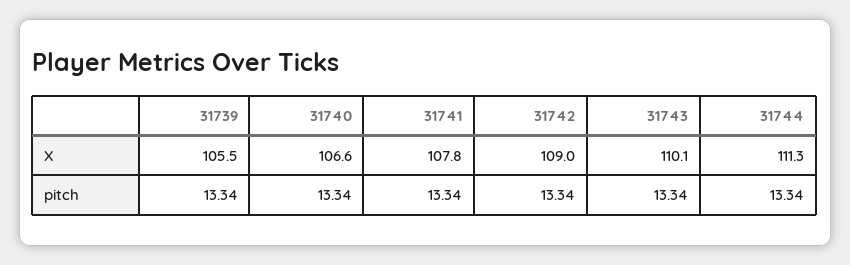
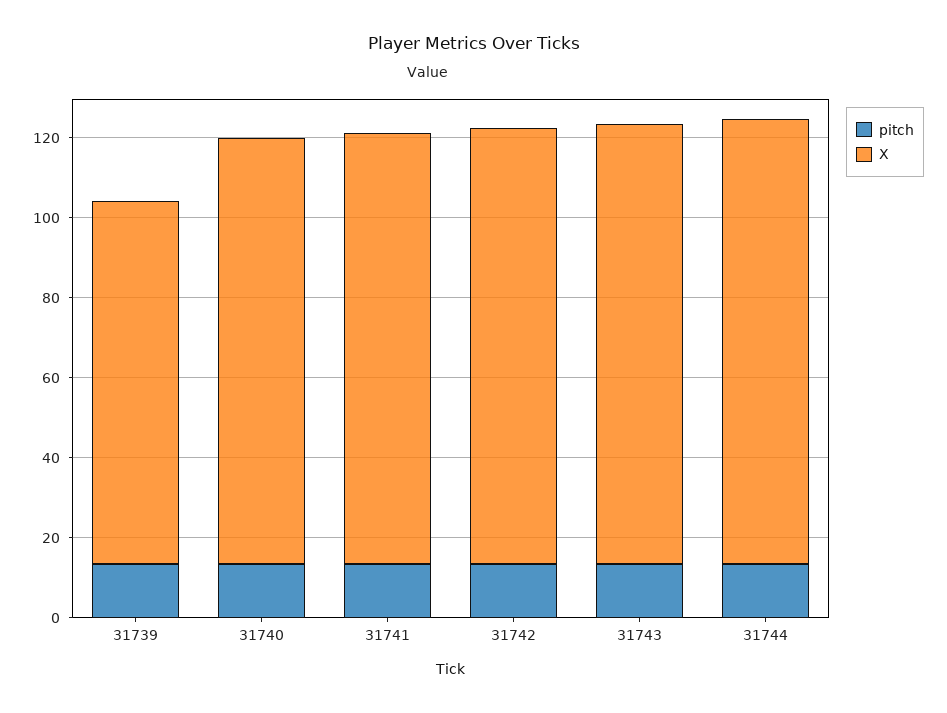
X, 31739: 105.5 -> 90

